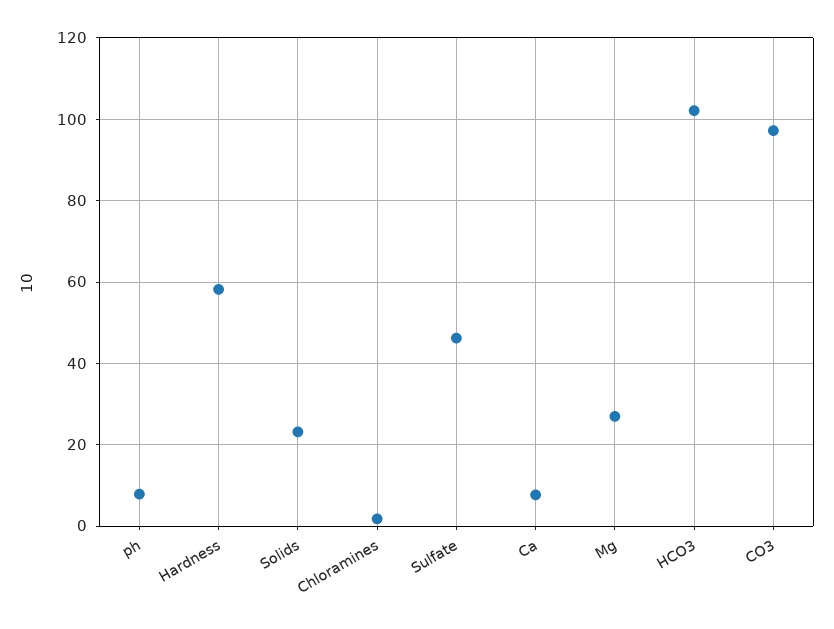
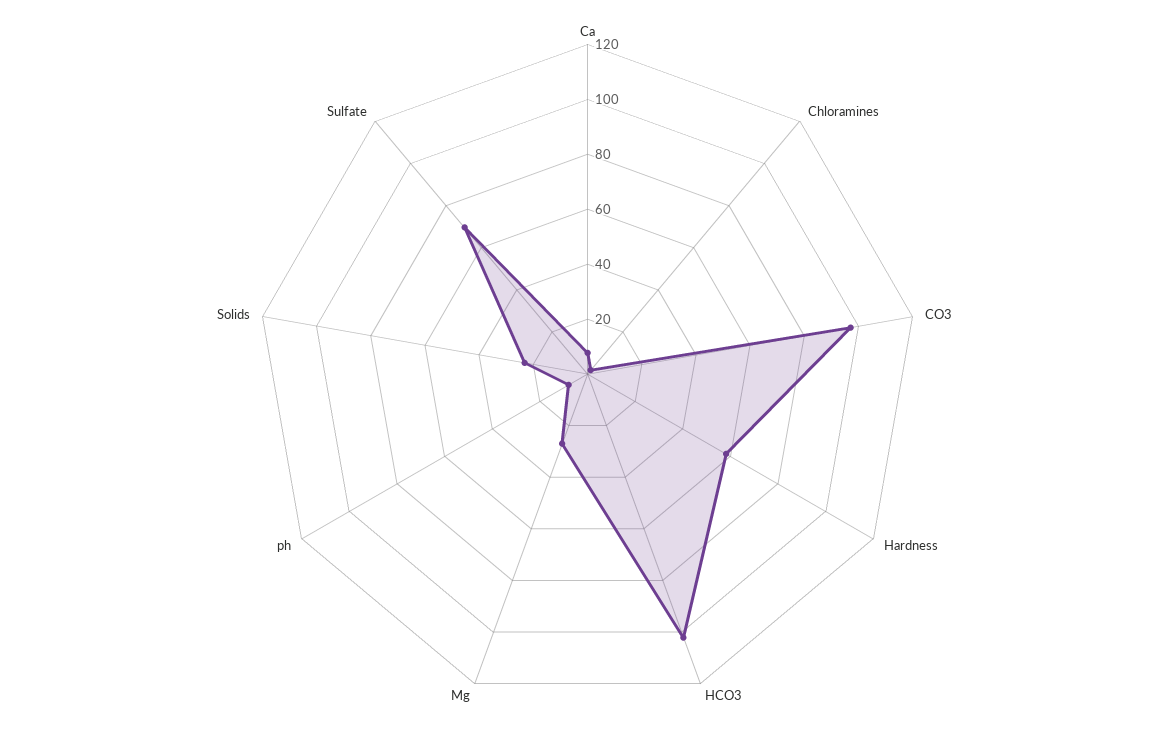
Sulfate: 46 -> 70

